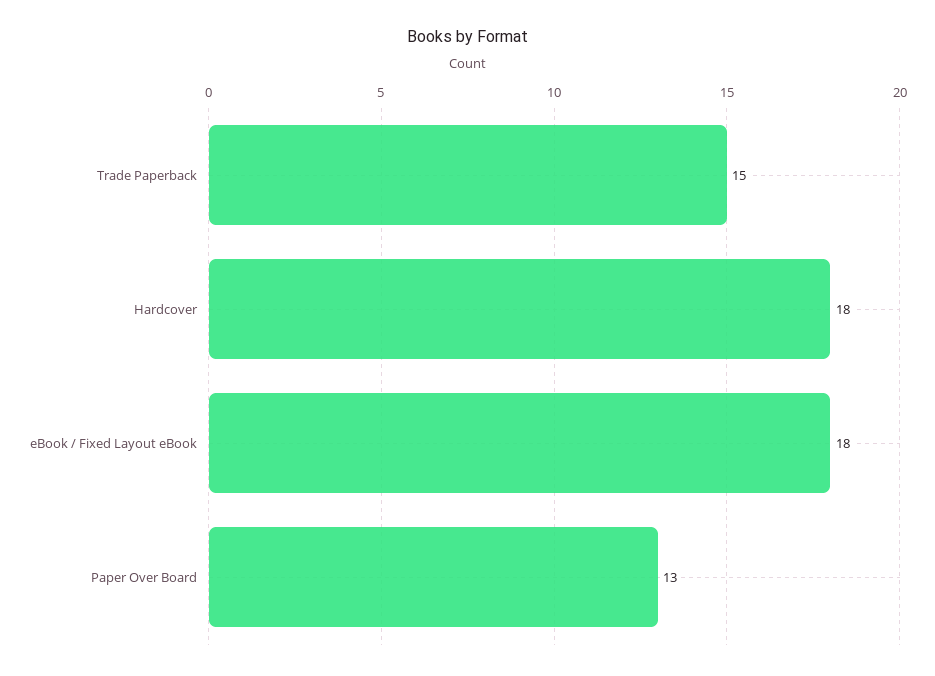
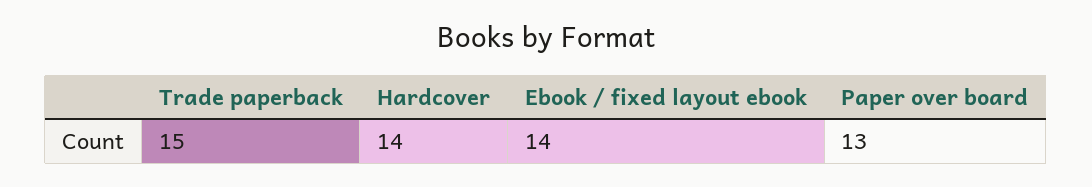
Hardcover: 18 -> 14
eBook / Fixed Layout eBook: 18 -> 14

